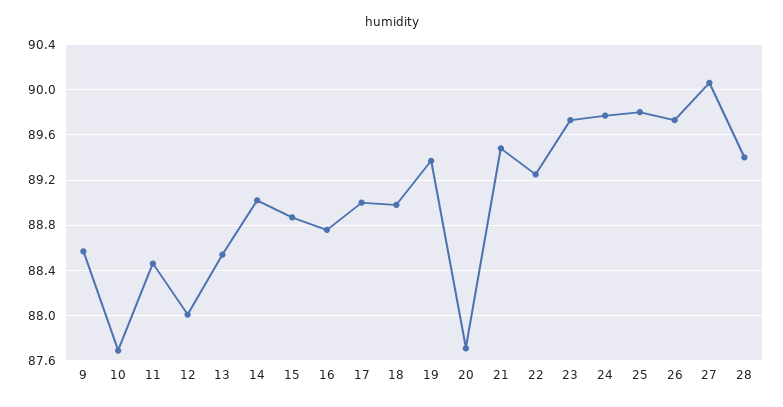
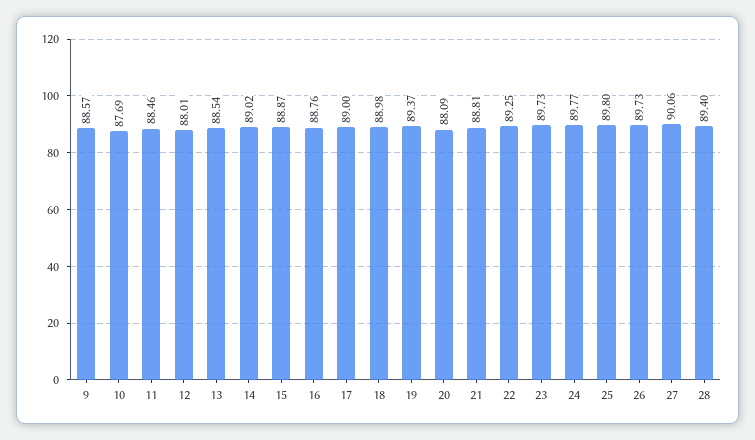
20: 87.7 -> 88.09
21: 89.5 -> 88.81

